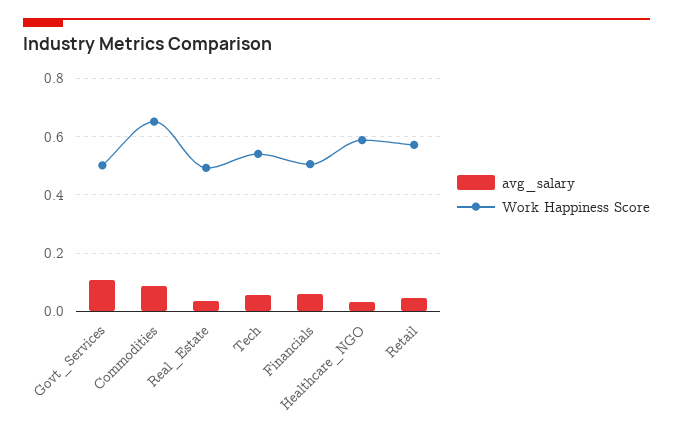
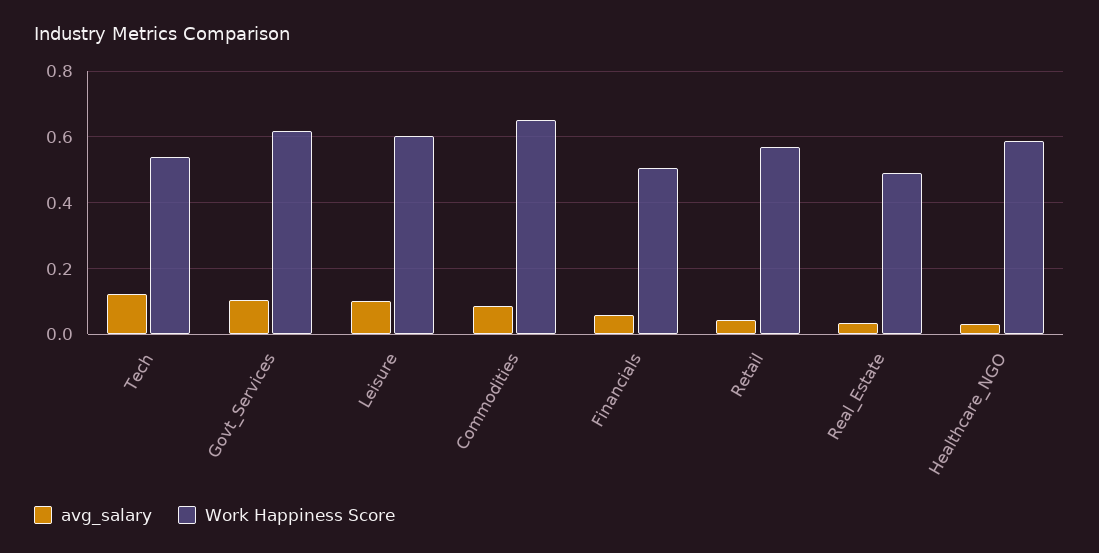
Work Happiness Score, Govt_Services: 0.5 -> 0.62
avg_salary, Tech: 0.05 -> 0.12
avg_salary, Leisure: none -> 0.1
Work Happiness Score, Leisure: none -> 0.6

